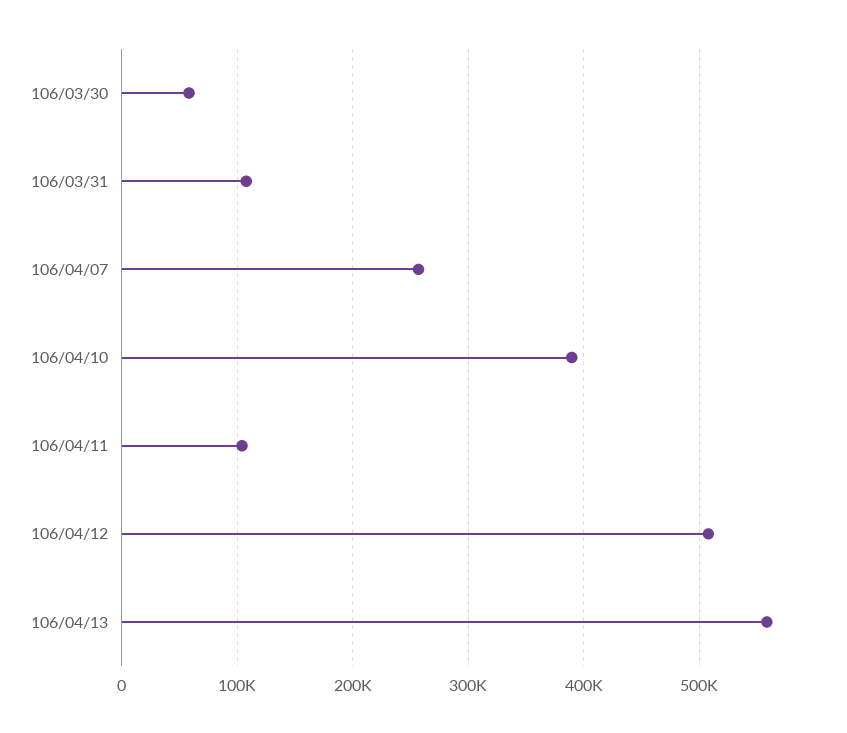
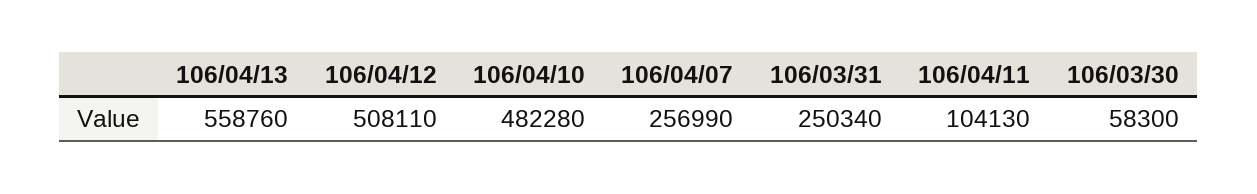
106/03/31: 110000 -> 250340
106/04/10: 390000 -> 482280

